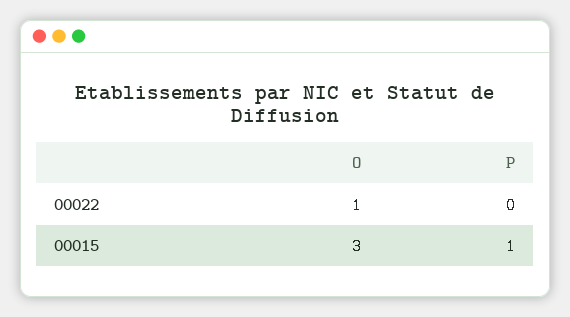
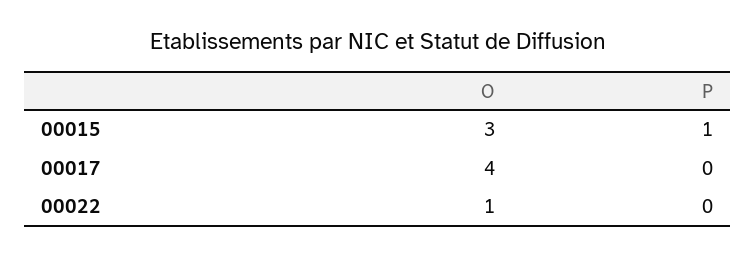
O, 00017: none -> 4
P, 00017: none -> 0

